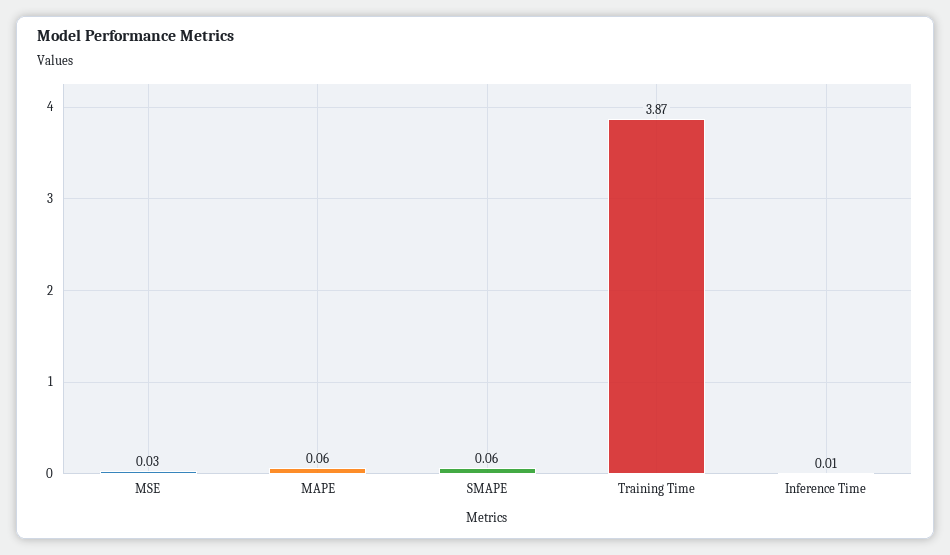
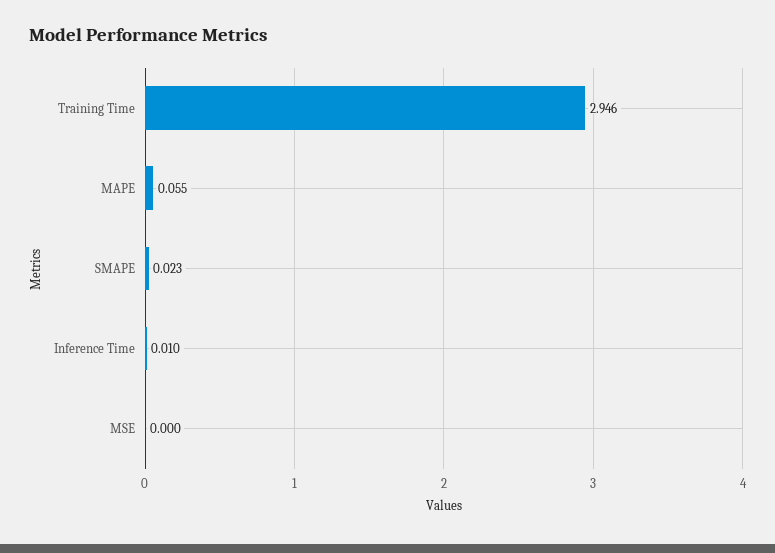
MSE: 0.03 -> 0
SMAPE: 0.06 -> 0.023
Training Time: 3.87 -> 2.946

